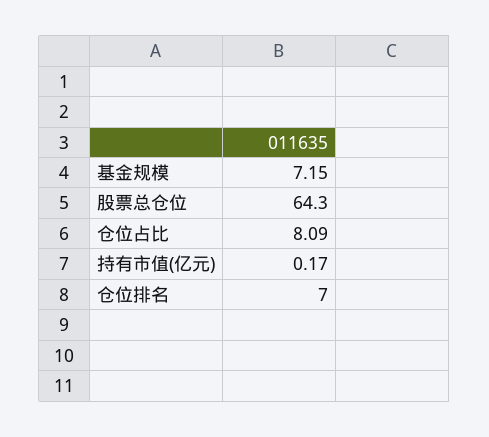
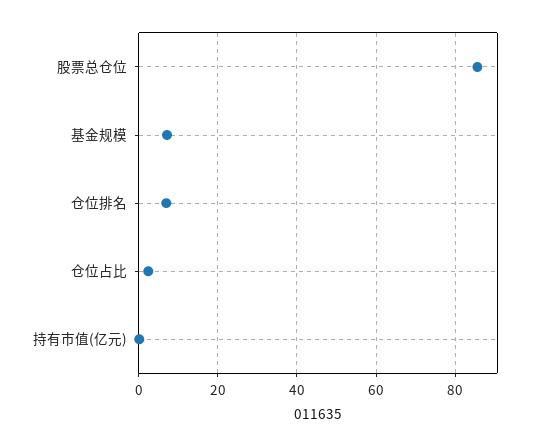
股票总仓位: 64.3 -> 86
仓位占比: 8.09 -> 2

